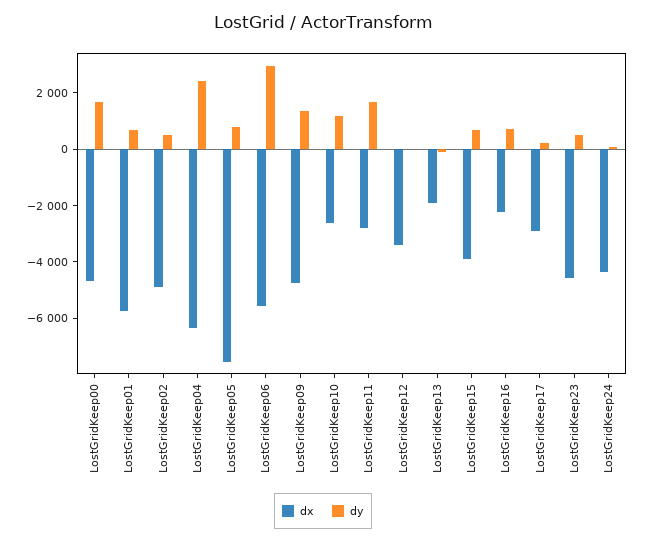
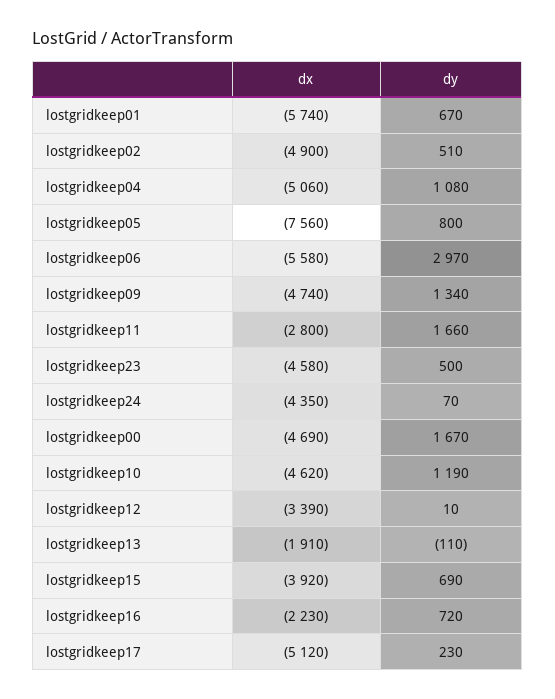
dx, LostGridKeep04: -6500 -> -5060
dy, LostGridKeep04: 2500 -> 1080
dx, LostGridKeep10: -2500 -> -4620
dx, LostGridKeep17: -3000 -> -5120

